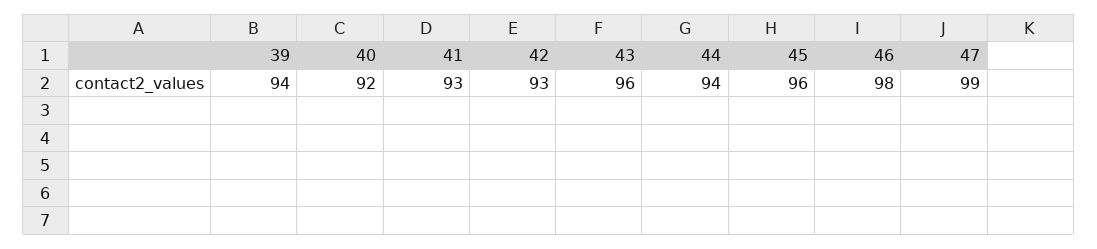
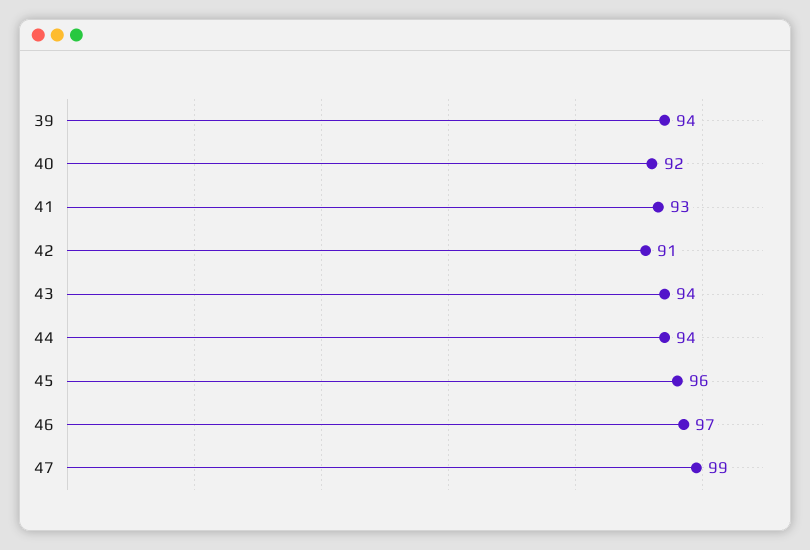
42: 93 -> 91
43: 96 -> 94
46: 98 -> 97

